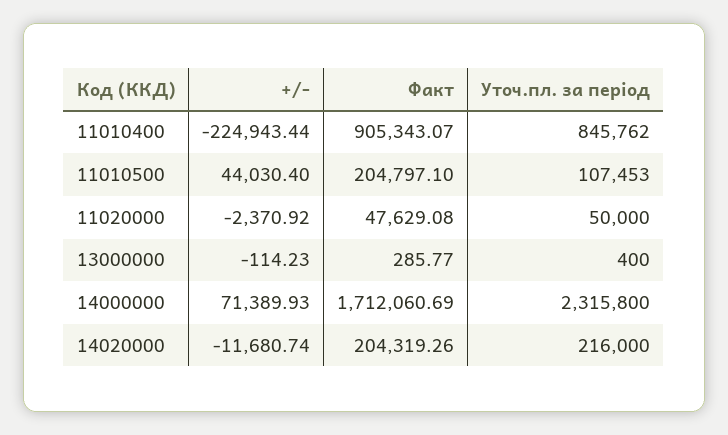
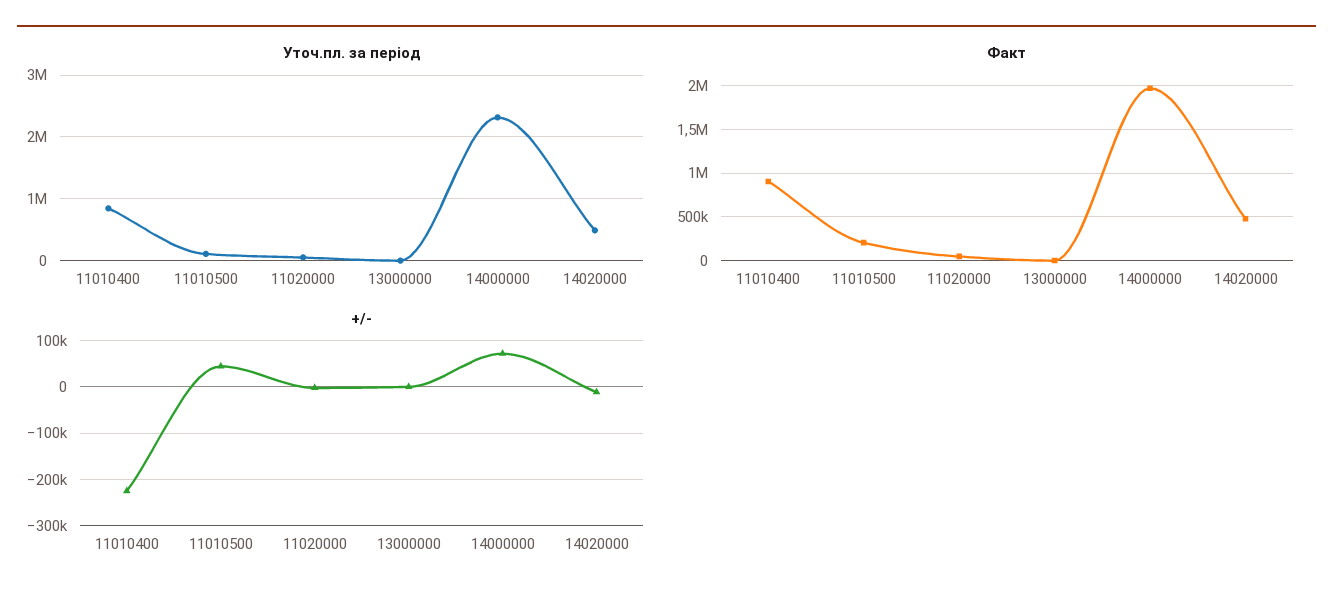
Факт, 14000000: 1712060.69 -> 2000000
Факт, 14020000: 204319.26 -> 500000
Уточ.пл. за період, 14020000: 216000 -> 500000

